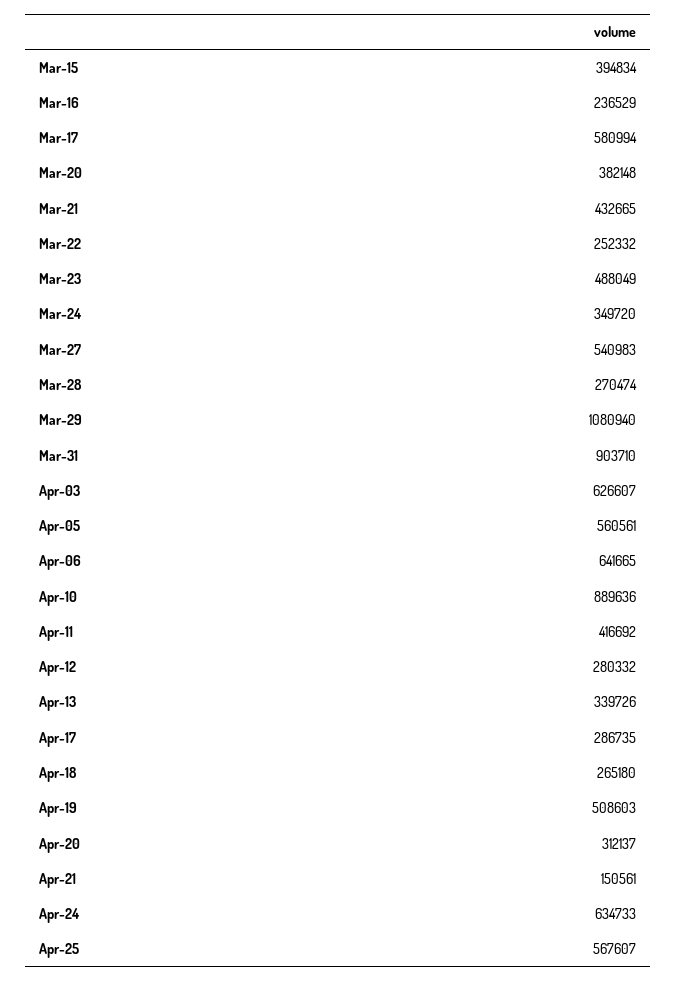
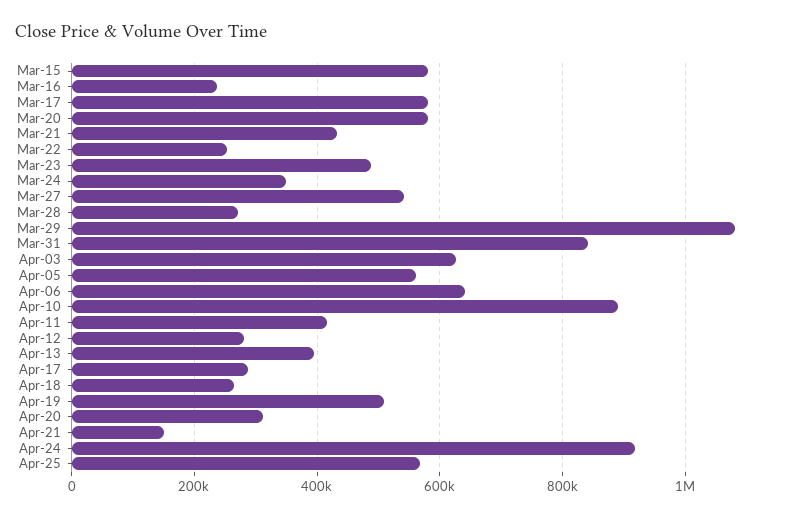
Mar-15: 394834 -> 580000
Mar-20: 382148 -> 580000
Mar-31: 903710 -> 840000
Apr-13: 339726 -> 400000
Apr-24: 634733 -> 920000

